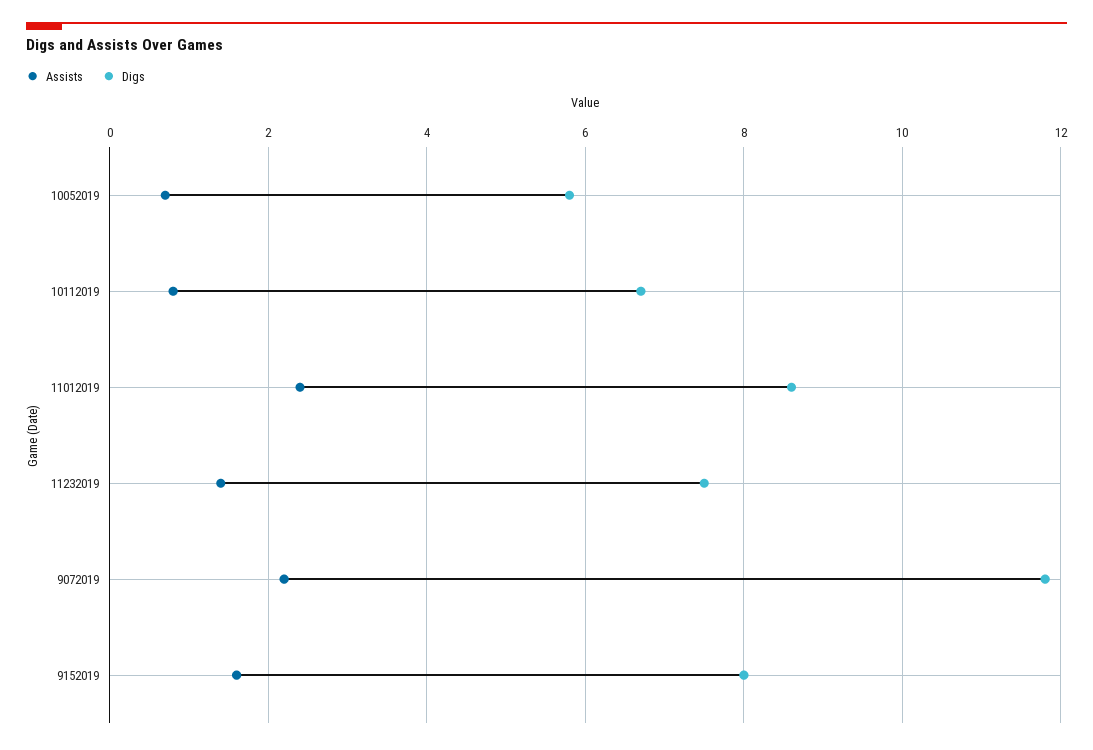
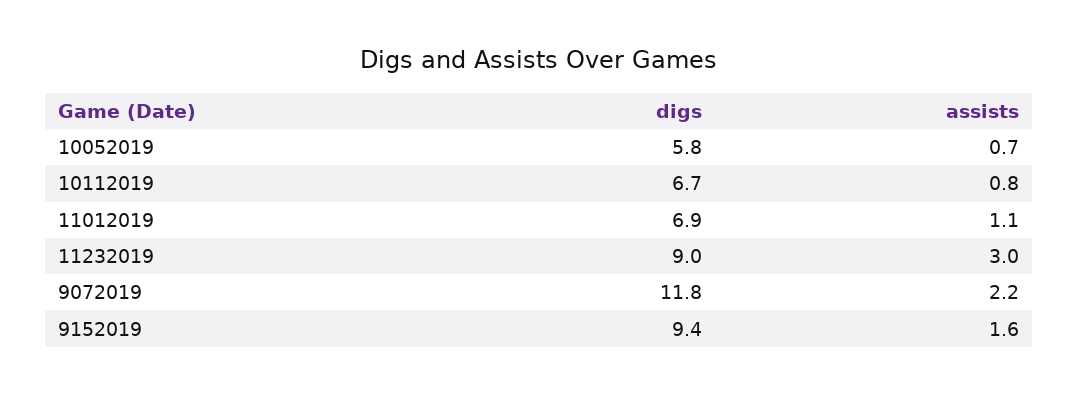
Assists, 11012019: 2.5 -> 1.1
Digs, 11012019: 8.5 -> 6.9
Assists, 11232019: 1.5 -> 3
Digs, 11232019: 7.5 -> 9
Digs, 9152019: 8 -> 9.4

